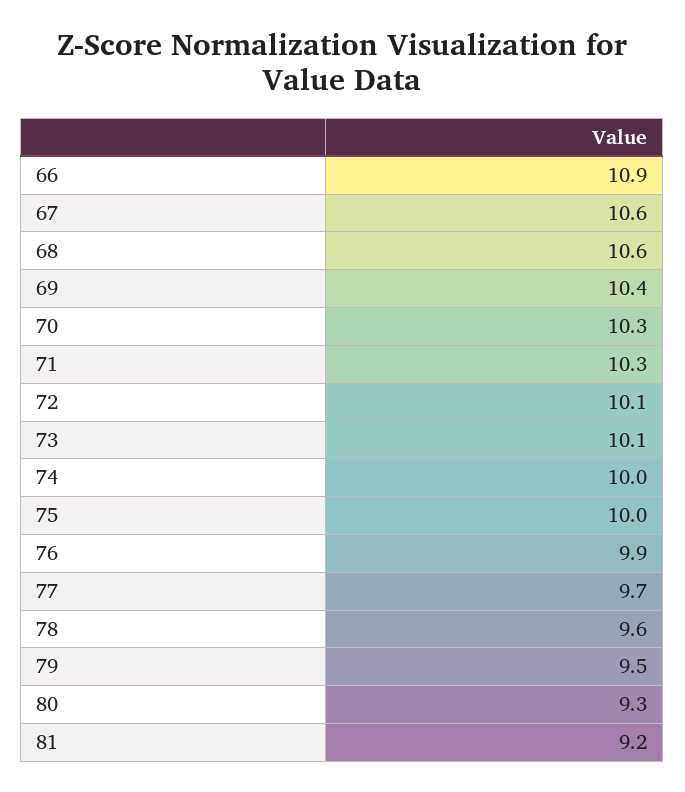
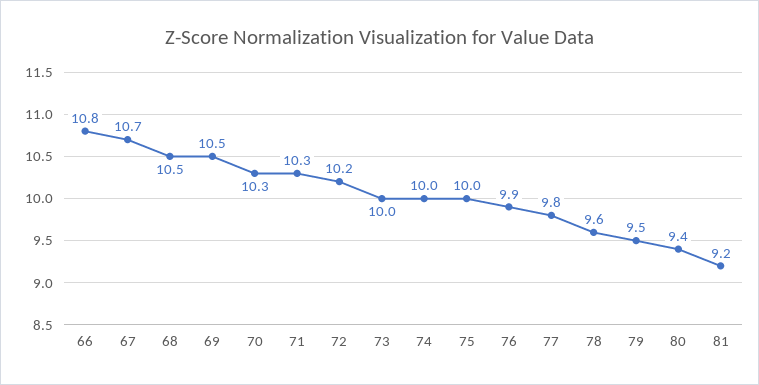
66: 10.9 -> 10.8
67: 10.6 -> 10.7
68: 10.6 -> 10.5
69: 10.4 -> 10.5
72: 10.1 -> 10.2
73: 10.1 -> 10
77: 9.7 -> 9.8
80: 9.3 -> 9.4

